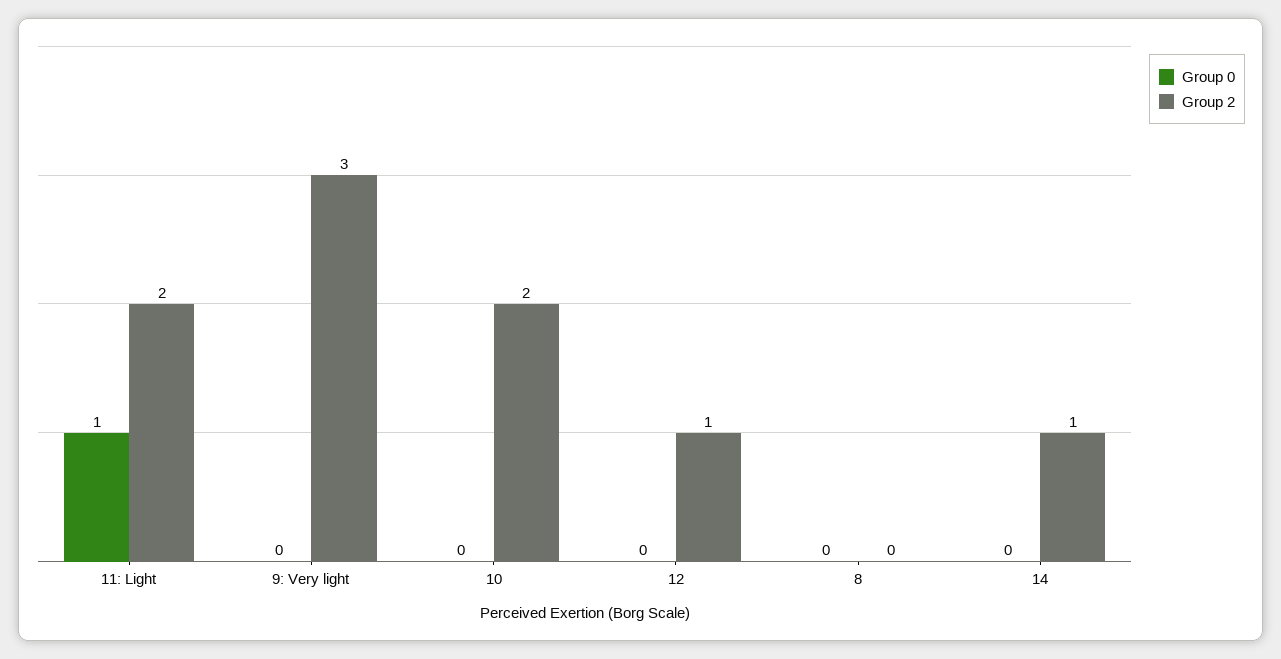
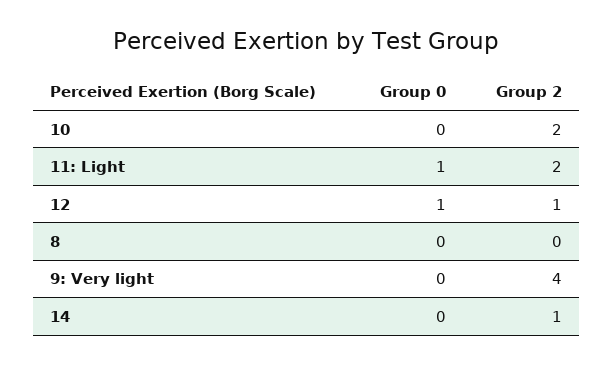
Group 2, 9: Very light: 3 -> 4
Group 0, 12: 0 -> 1

